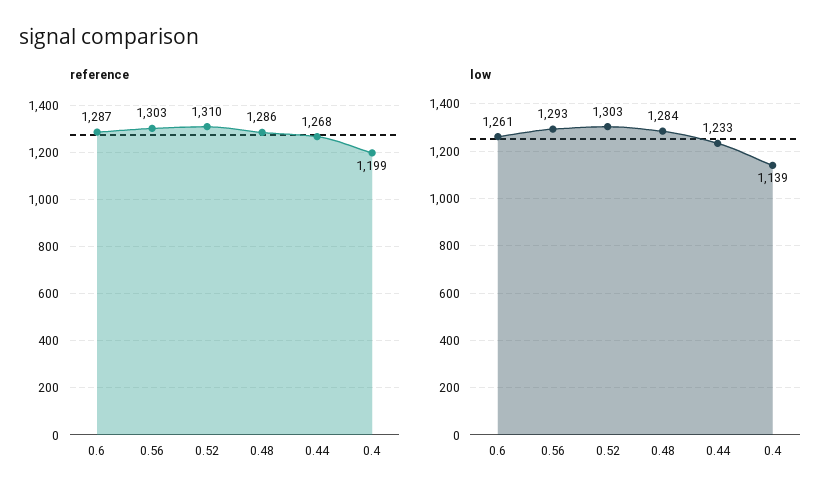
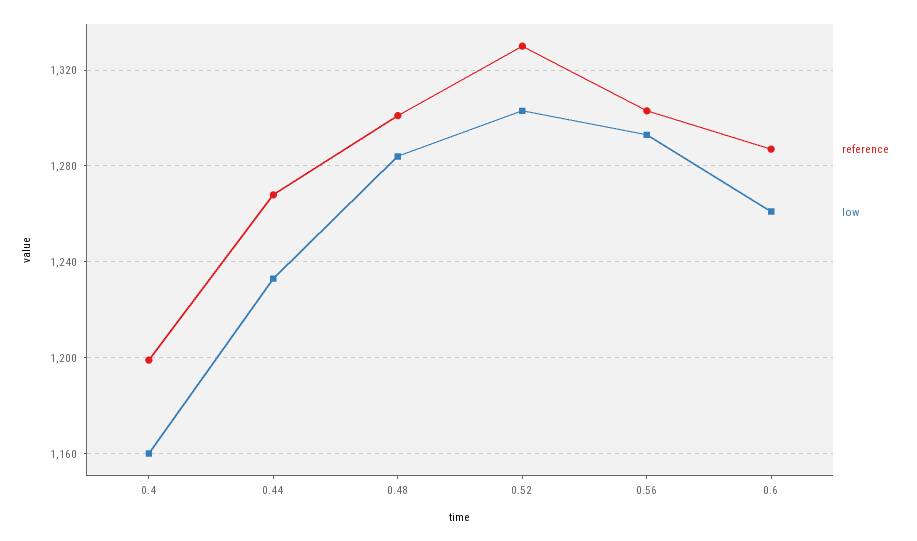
reference, 0.52: 1310 -> 1330
reference, 0.48: 1286 -> 1300
low, 0.4: 1139 -> 1160

